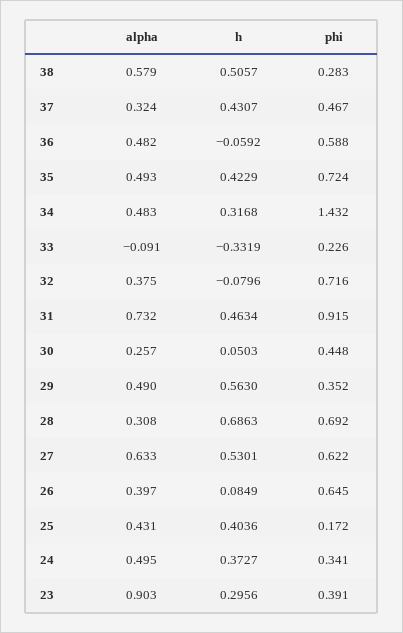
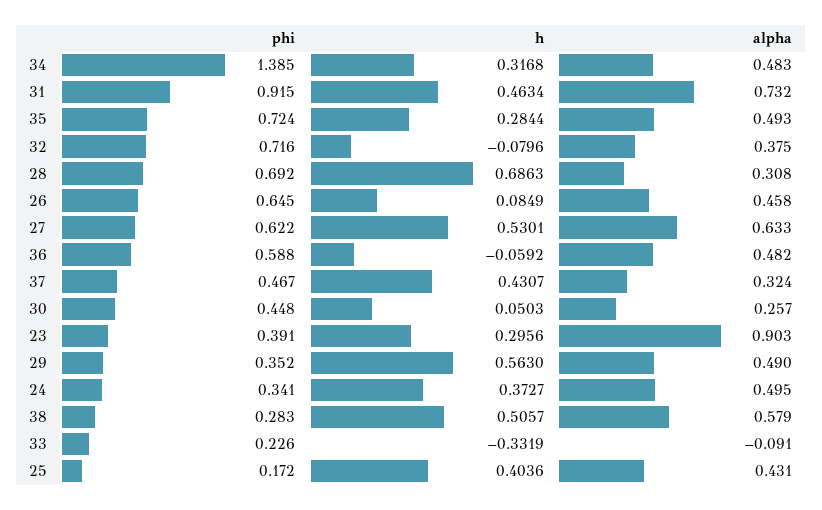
h, 35: 0.4229 -> 0.2844
phi, 34: 1.432 -> 1.385
alpha, 26: 0.397 -> 0.458

